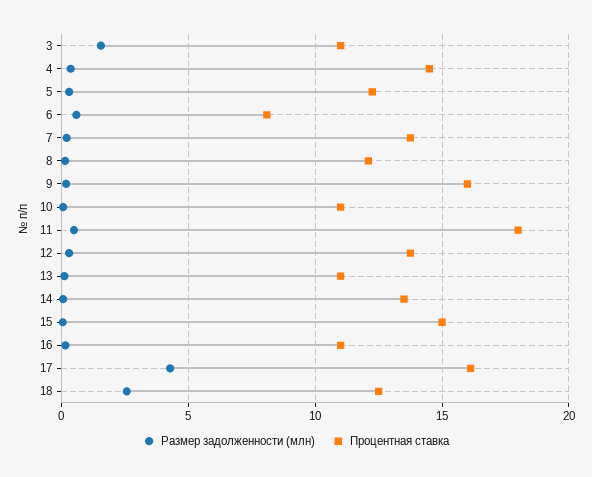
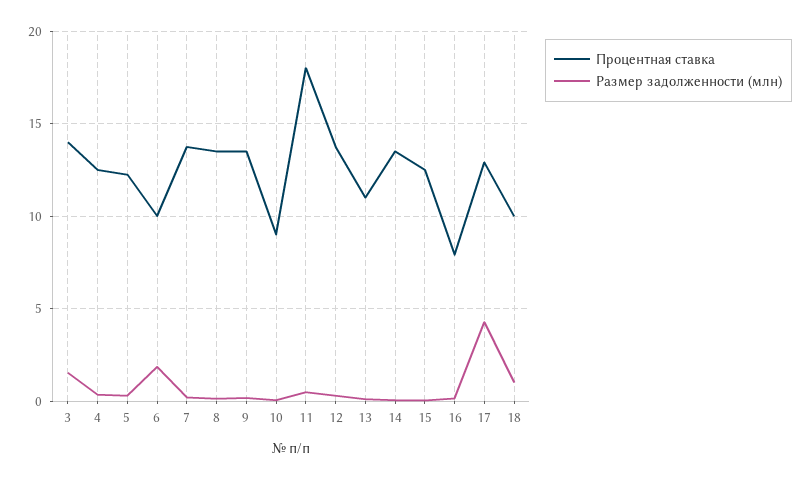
Процентная ставка, 3: 11 -> 14
Процентная ставка, 4: 14.5 -> 12.5
Размер задолженности (млн), 6: 0.5 -> 2
Процентная ставка, 6: 8 -> 10
Процентная ставка, 8: 12 -> 13.5
Процентная ставка, 9: 16 -> 13.5
Процентная ставка, 10: 11 -> 9
Процентная ставка, 15: 15 -> 12.5
Процентная ставка, 16: 11 -> 8
Процентная ставка, 17: 16 -> 13
Размер задолженности (млн), 18: 2.5 -> 1
Процентная ставка, 18: 12.5 -> 10

